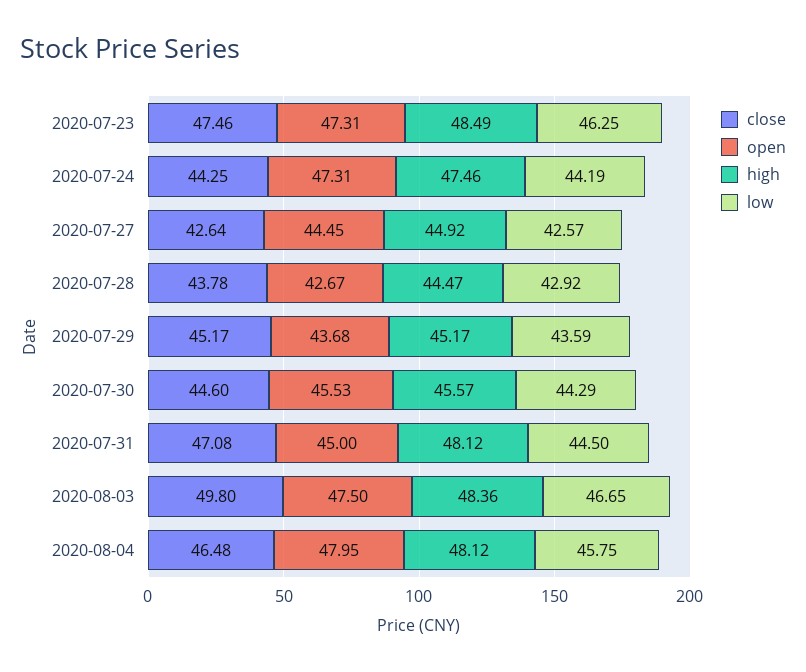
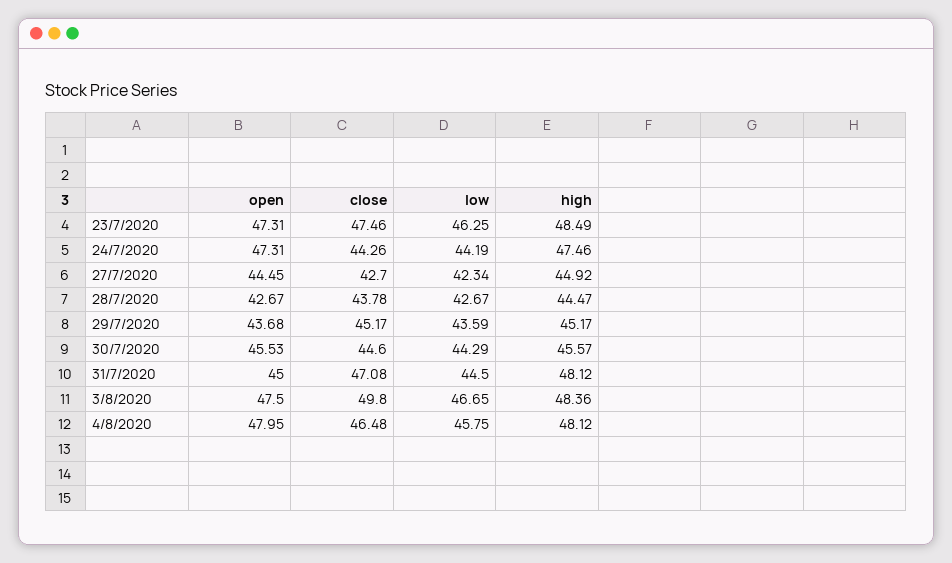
close, 2020-07-24: 44.25 -> 44.26
close, 2020-07-27: 42.64 -> 42.7
low, 2020-07-27: 42.57 -> 42.34
low, 2020-07-28: 42.92 -> 42.67

